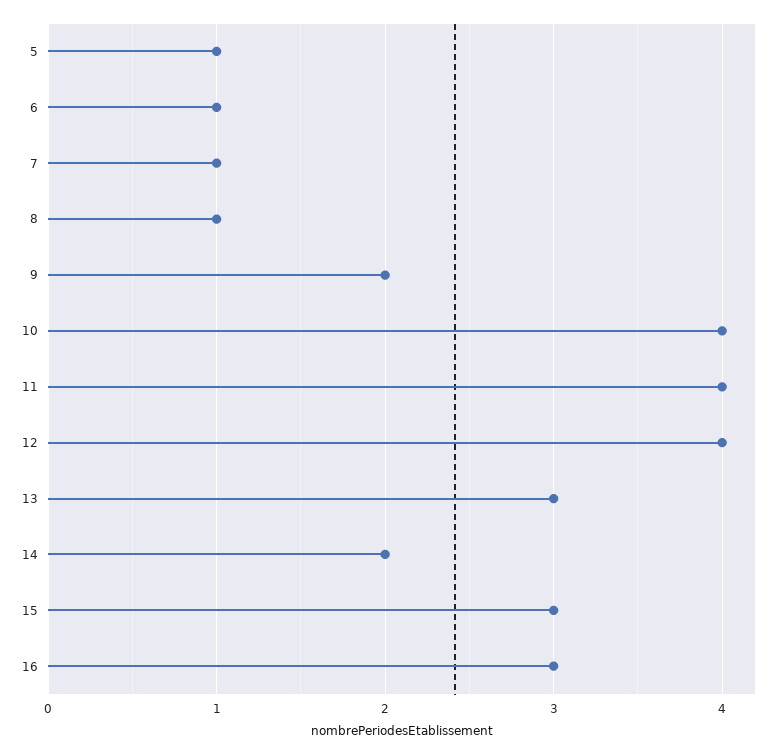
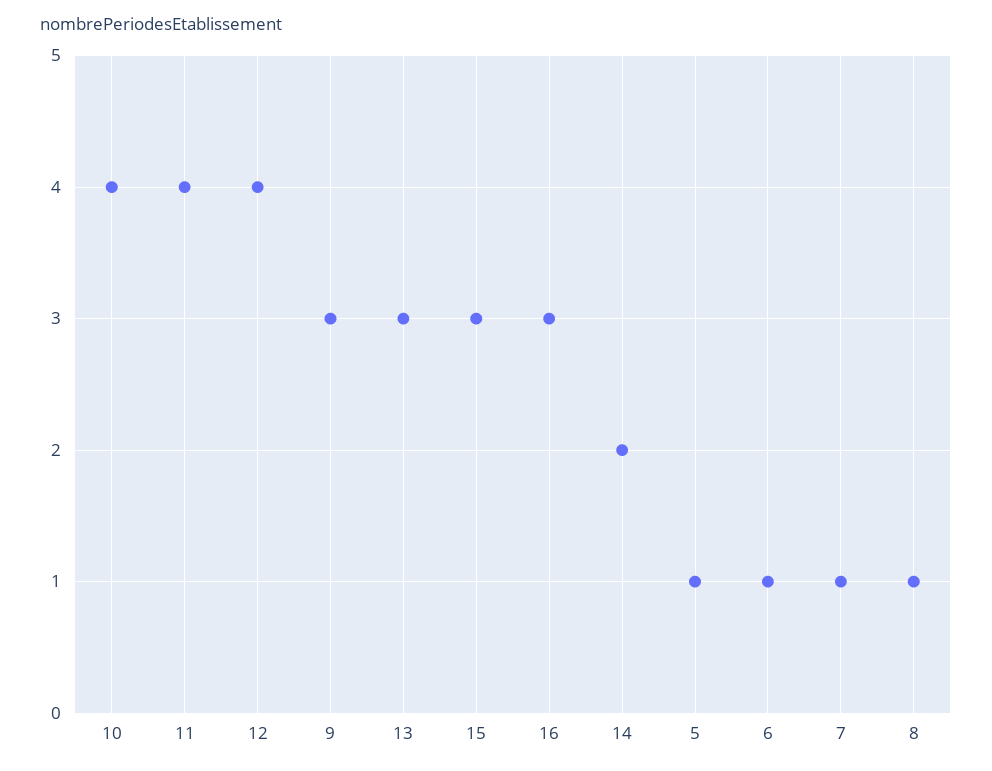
9: 2 -> 3

